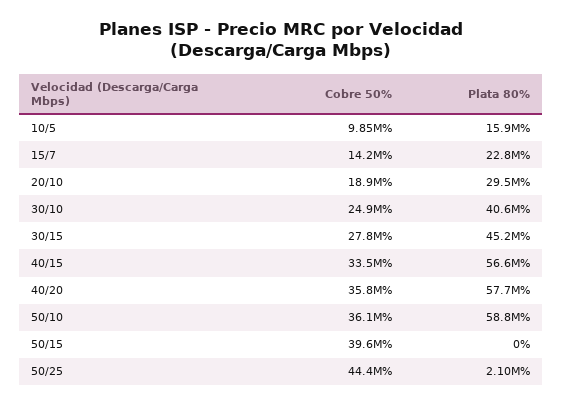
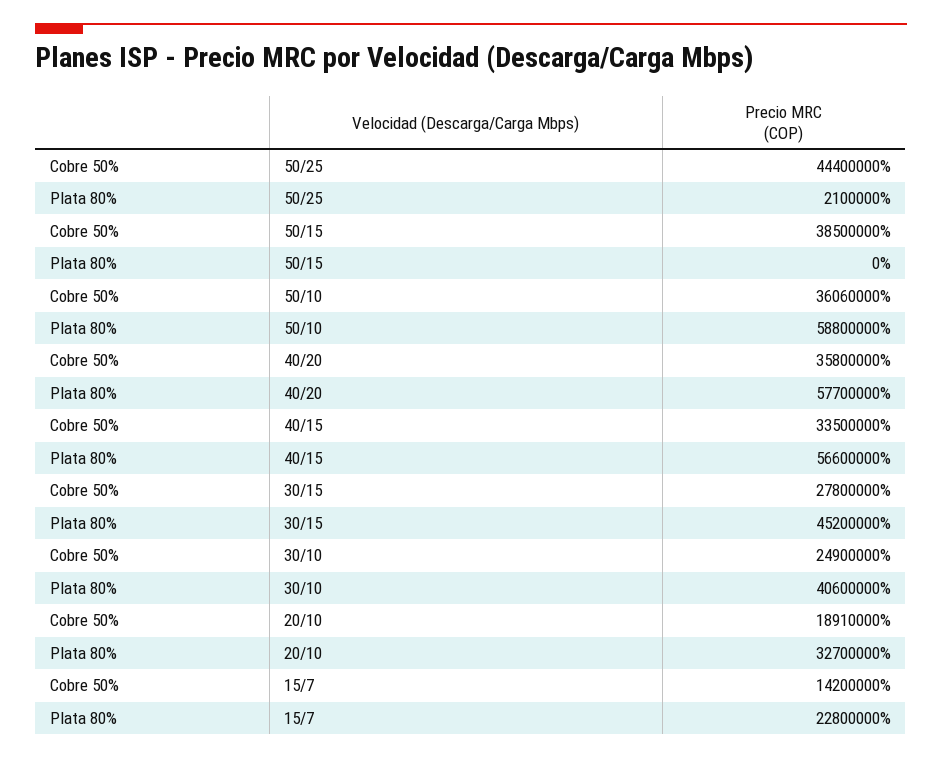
Cobre 50%, 10/5: 9850000 -> none
Plata 80%, 10/5: 15900000 -> none
Plata 80%, 20/10: 29500000 -> 32700000
Cobre 50%, 50/15: 39600000 -> 38500000

